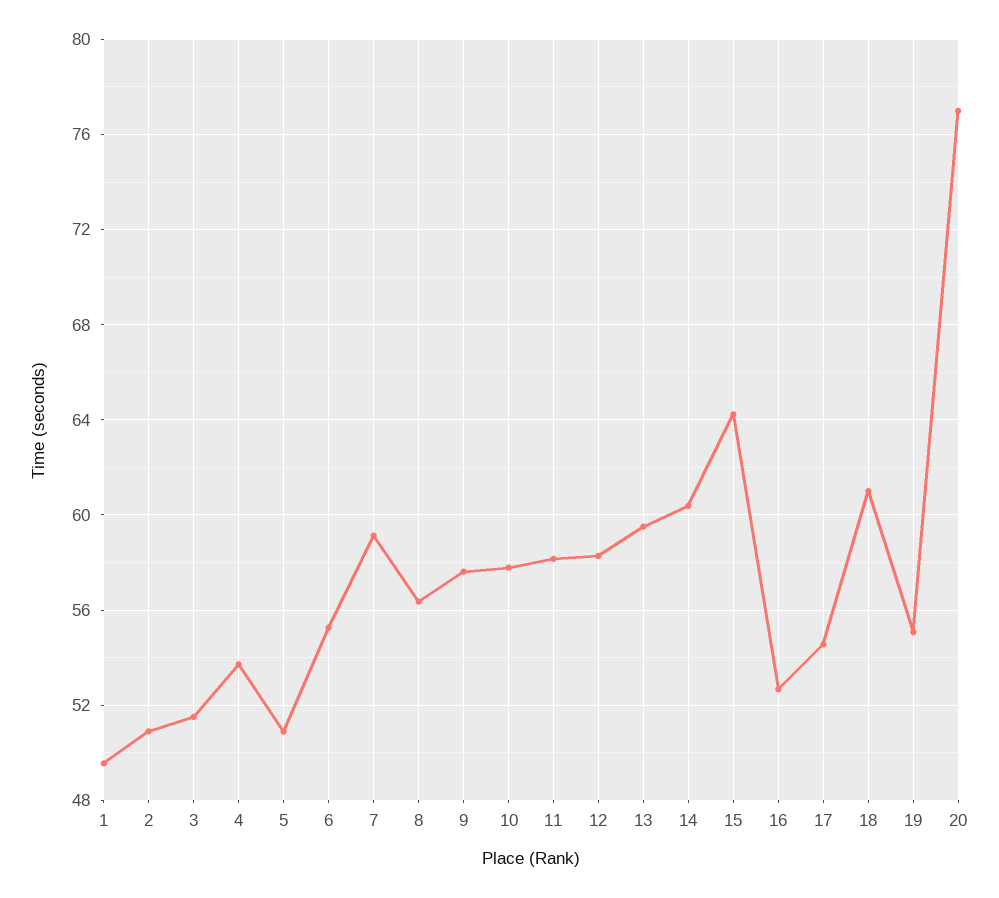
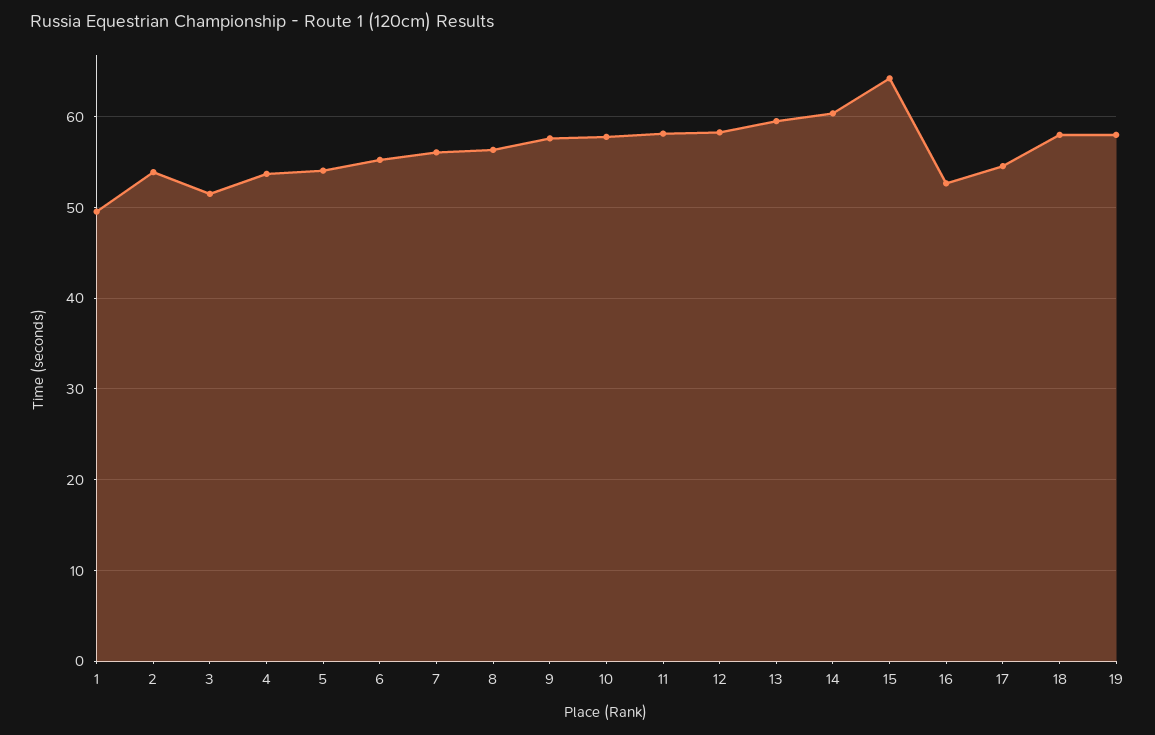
2: 51 -> 54
5: 51 -> 54
7: 59 -> 56
18: 61 -> 58
19: 55 -> 58
20: 77 -> none

